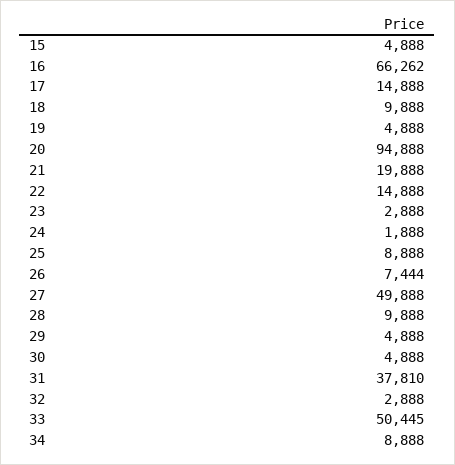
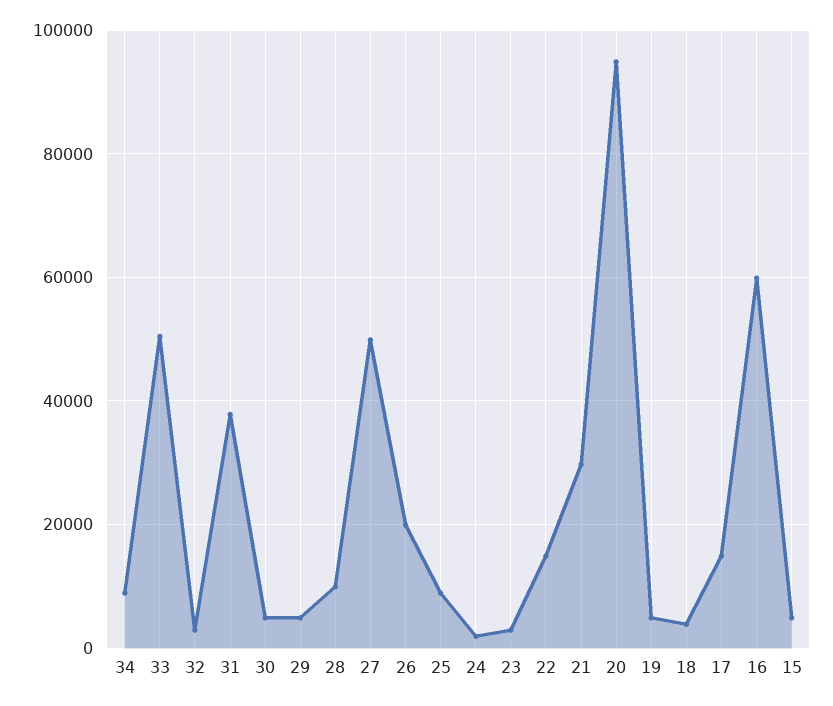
16: 66262 -> 60000
18: 9888 -> 4000
21: 19888 -> 30000
26: 7444 -> 20000

